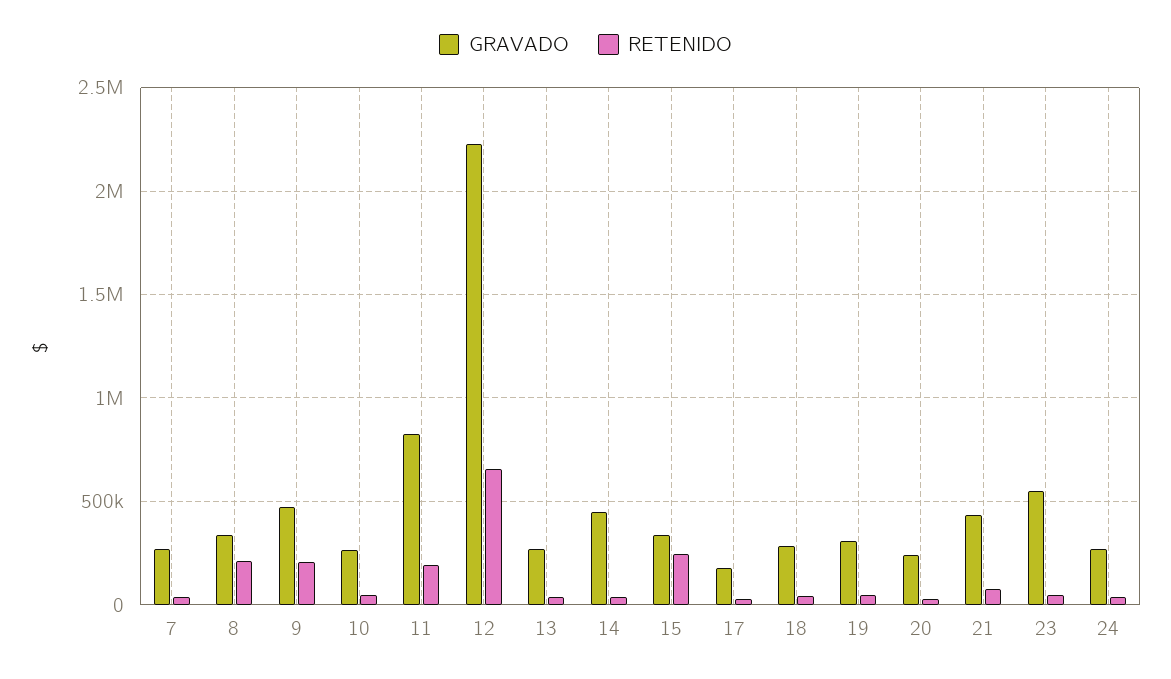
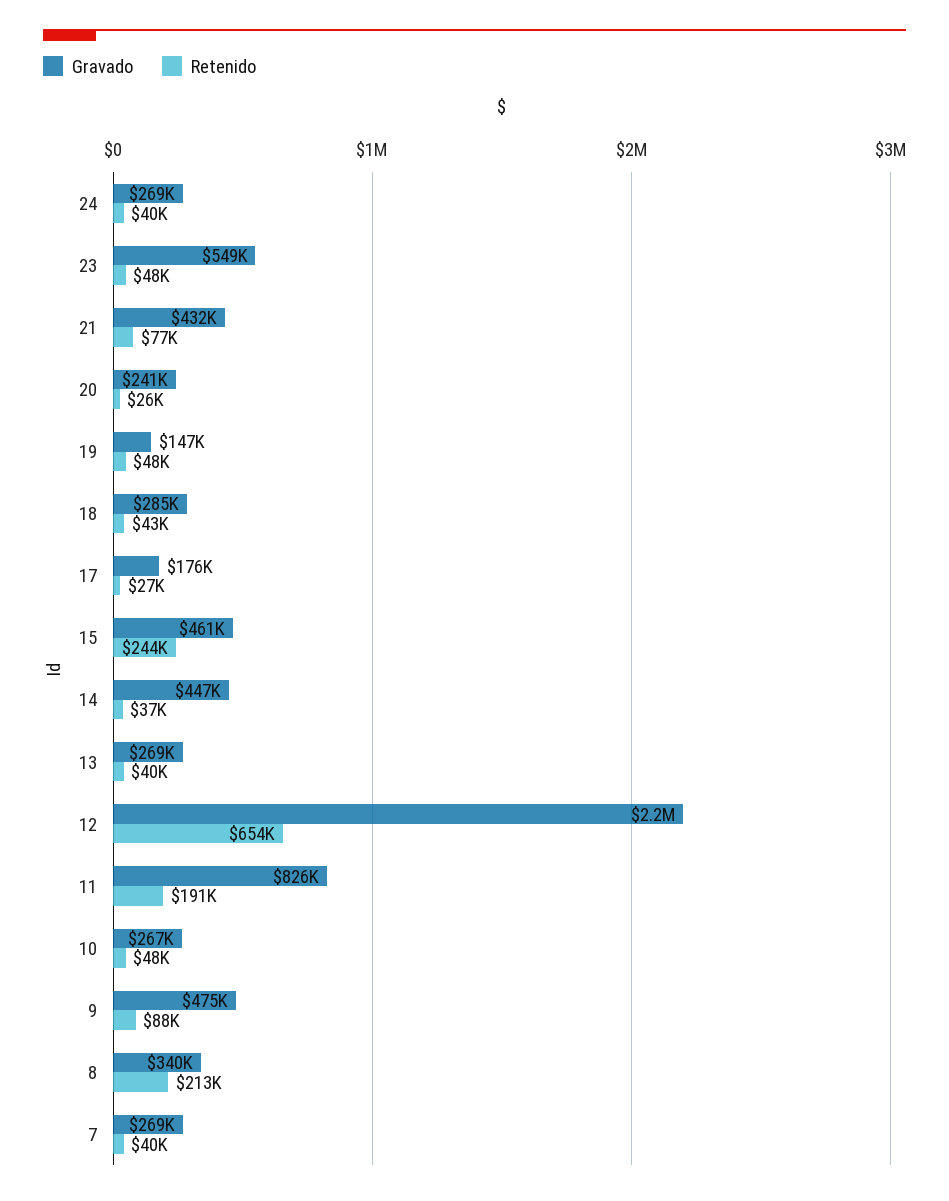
RETENIDO, 9: 200000 -> 88000
GRAVADO, 15: 350000 -> 461000
GRAVADO, 19: 300000 -> 147000

